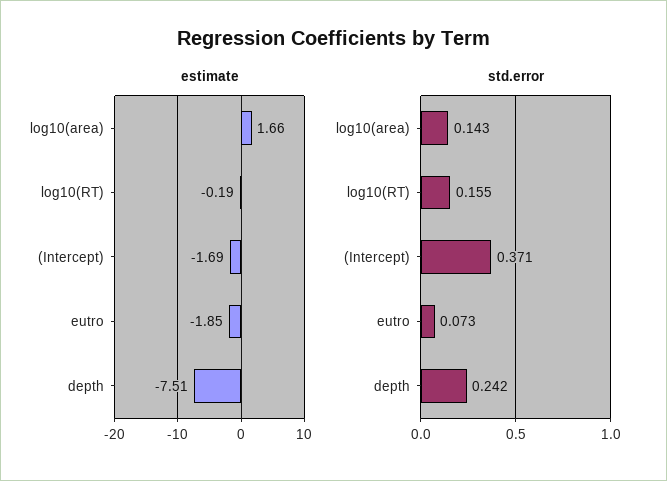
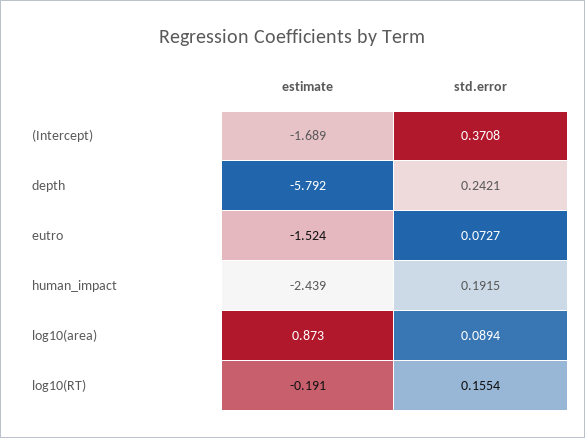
estimate, log10(area): 1.66 -> 0.873
estimate, eutro: -1.85 -> -1.524
estimate, depth: -7.51 -> -5.792
std.error, log10(area): 0.143 -> 0.0894
estimate, human_impact: none -> -2.439
std.error, human_impact: none -> 0.1915

